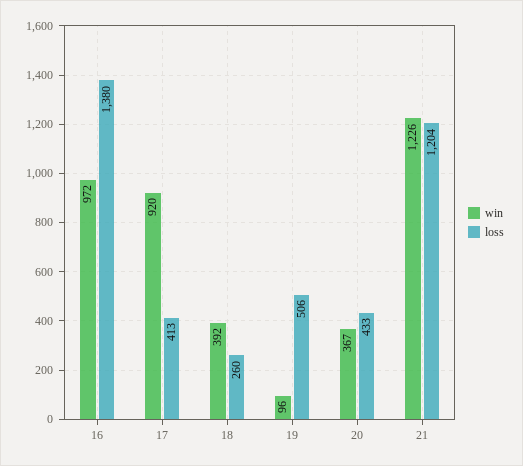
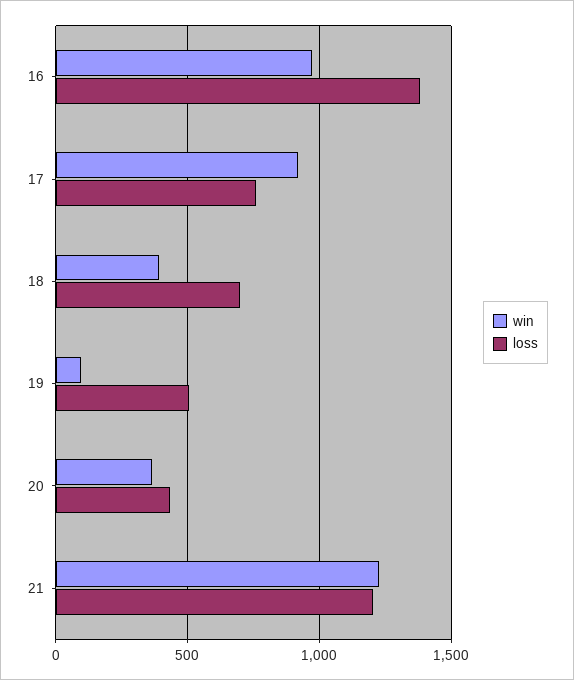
loss, 17: 413 -> 750
loss, 18: 260 -> 700

